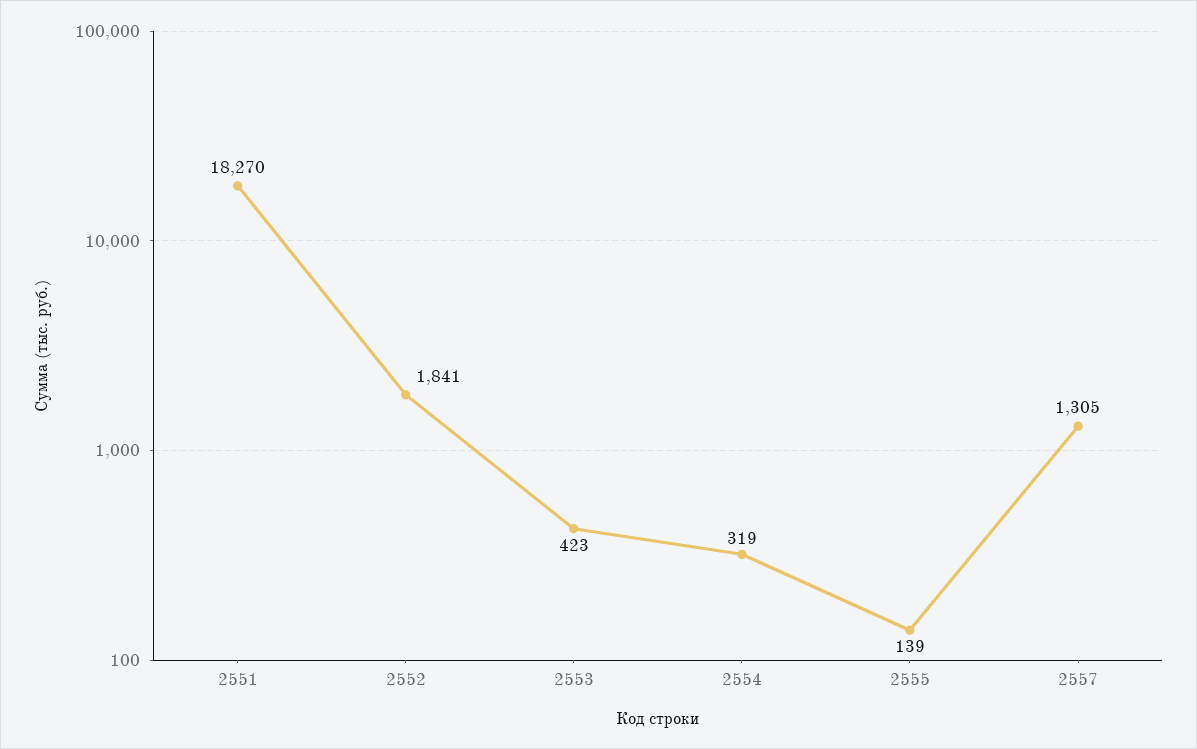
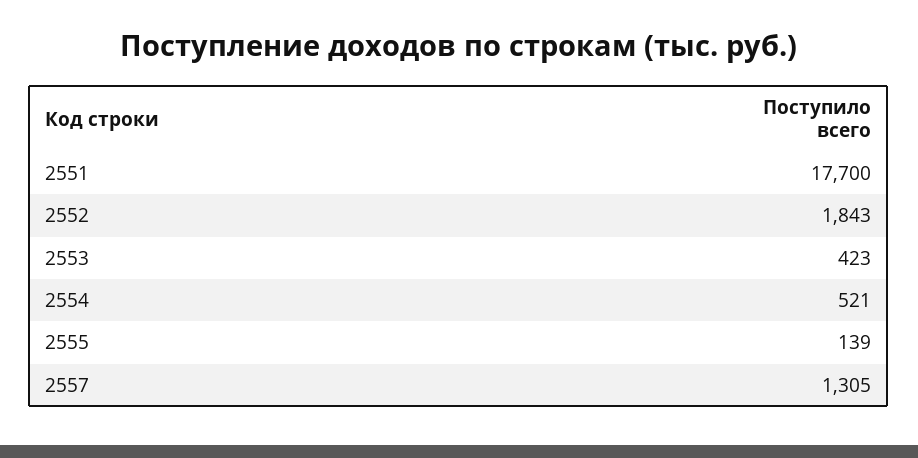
2551: 18270 -> 17700
2552: 1841 -> 1843
2554: 319 -> 521

